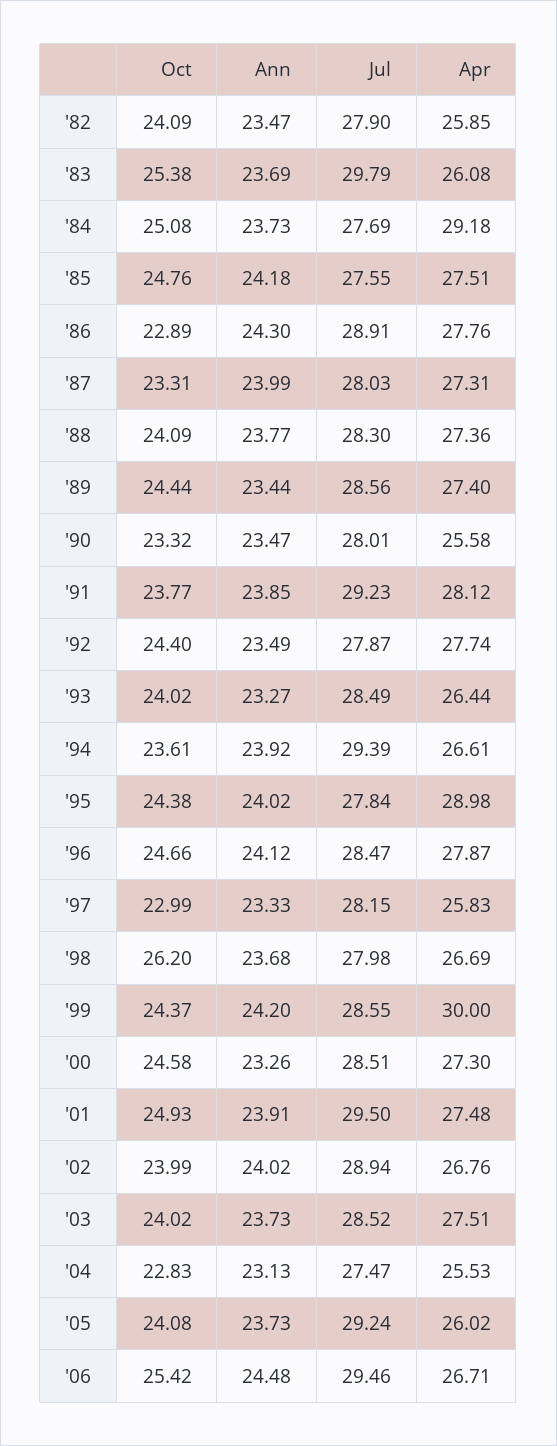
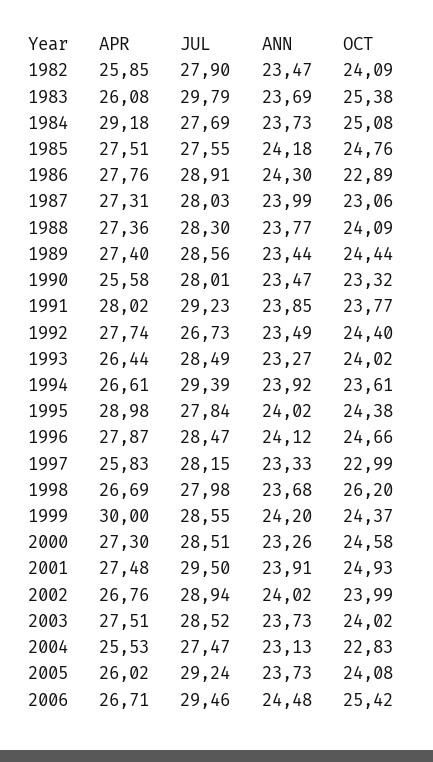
Oct, '87: 23.31 -> 23.06
Apr, '91: 28.12 -> 28.02
Jul, '92: 27.87 -> 26.73

